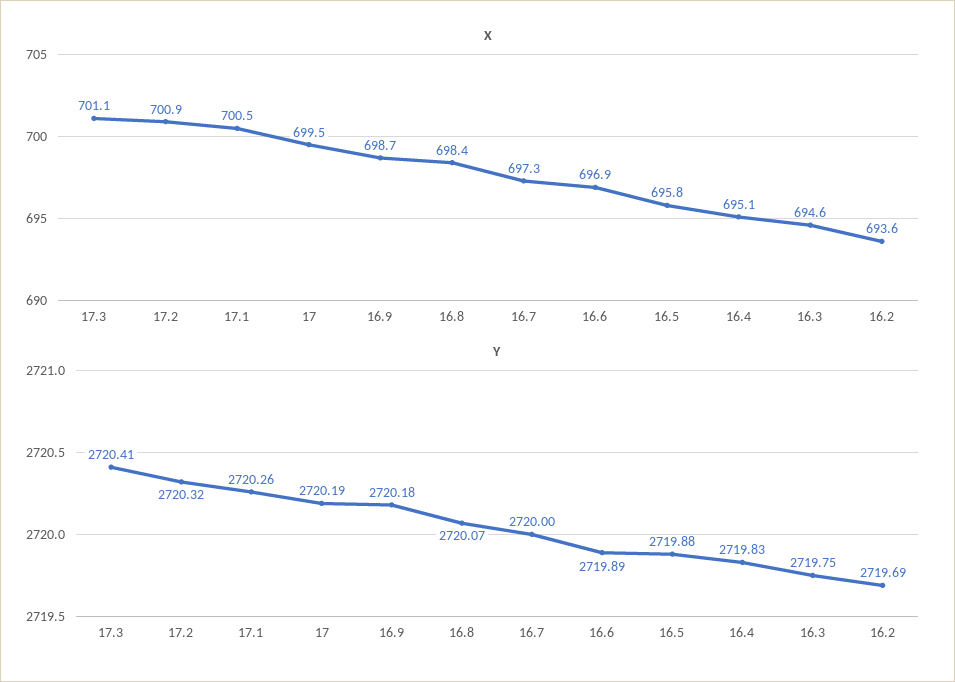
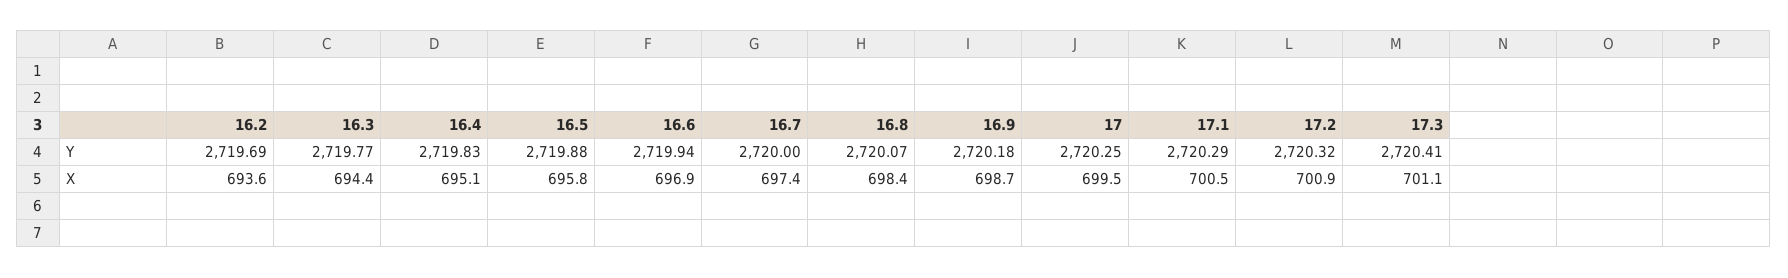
X, 16.7: 697.3 -> 697.4
X, 16.3: 694.6 -> 694.4
Y, 17.1: 2720.26 -> 2720.29
Y, 17: 2720.19 -> 2720.25
Y, 16.6: 2719.89 -> 2719.94
Y, 16.3: 2719.75 -> 2719.77

